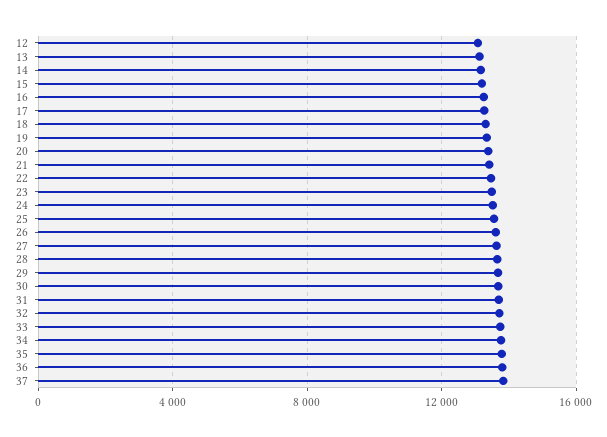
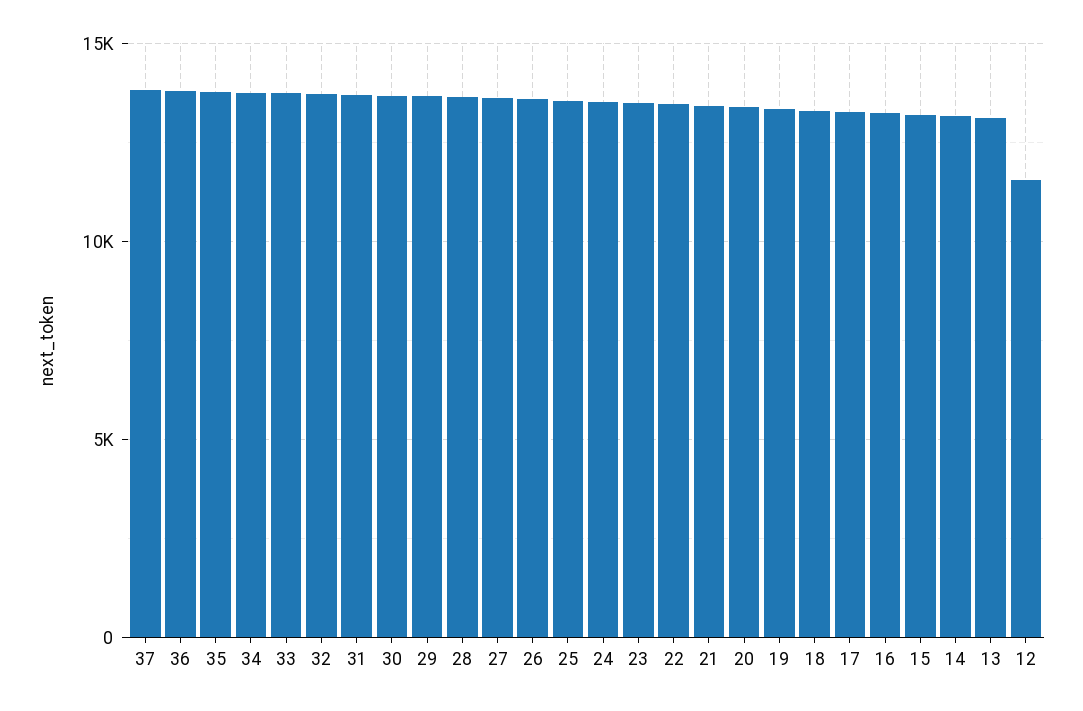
12: 13000 -> 11500

